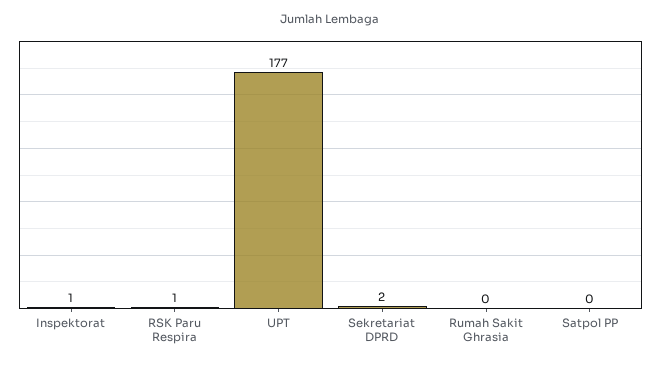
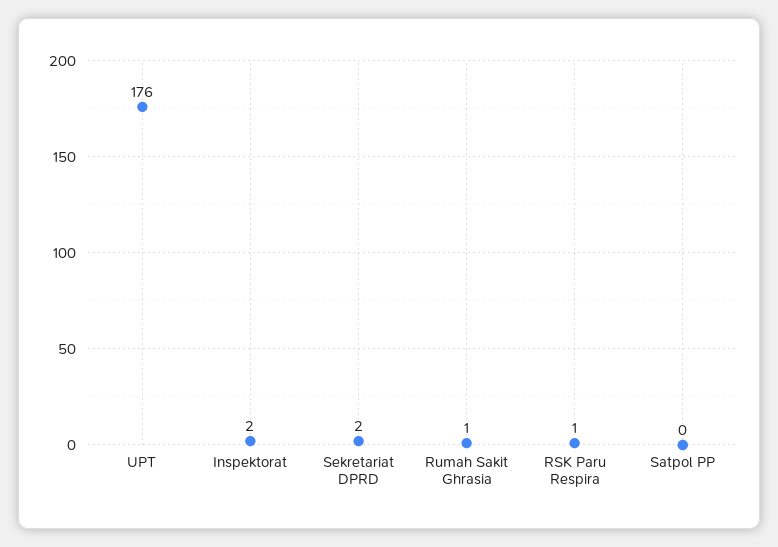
Inspektorat: 1 -> 2
UPT: 177 -> 176
Rumah Sakit Ghrasia: 0 -> 1

